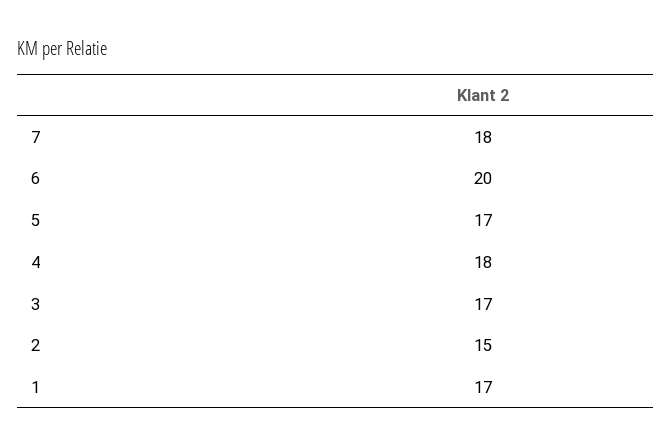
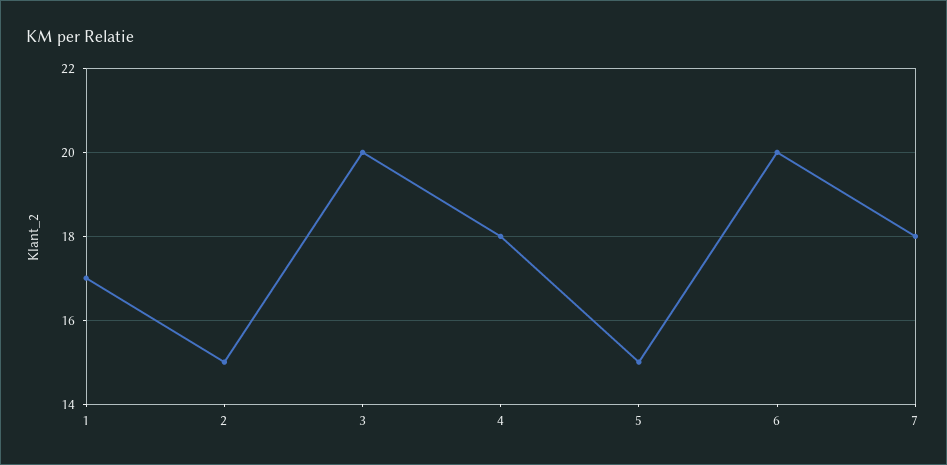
5: 17 -> 15
3: 17 -> 20

